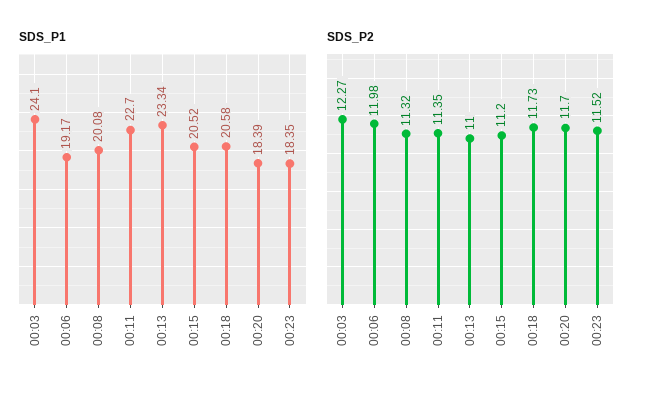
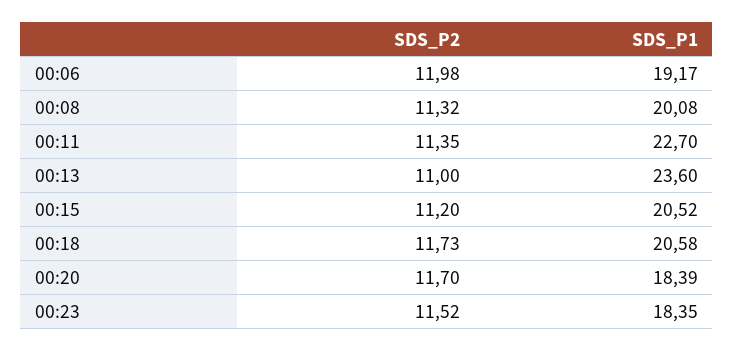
SDS_P1, 00:03: 24.1 -> none
SDS_P1, 00:13: 23.34 -> 23.6
SDS_P2, 00:03: 12.27 -> none

